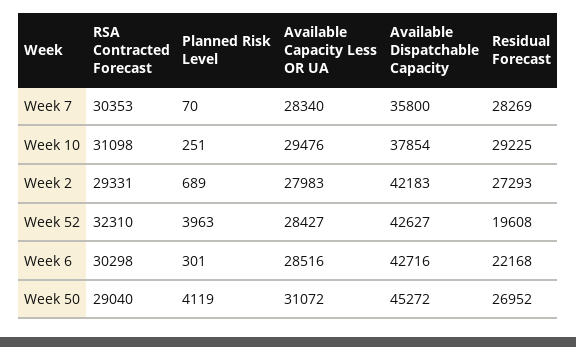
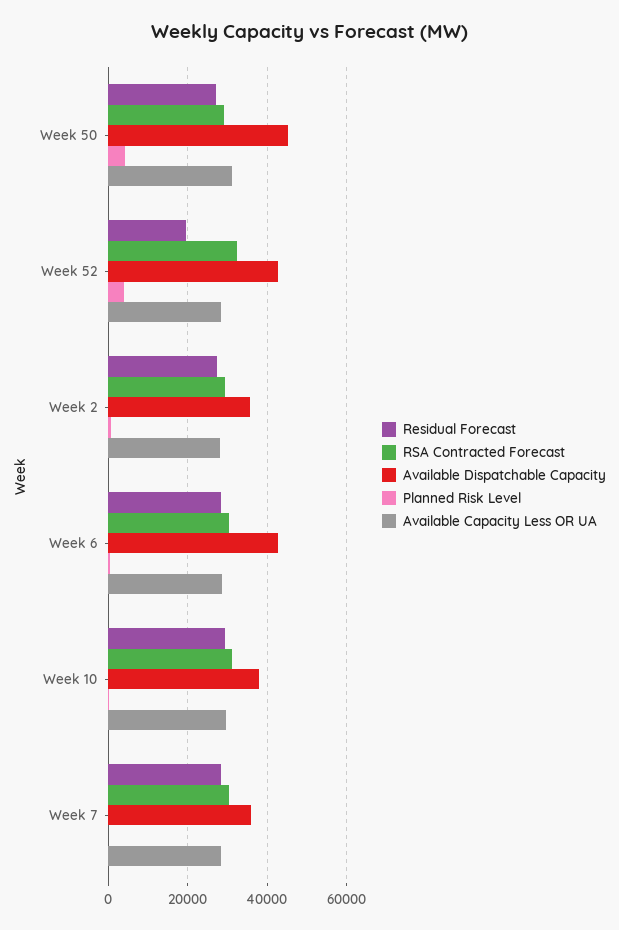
Available Dispatchable Capacity, Week 2: 42183 -> 36000
Residual Forecast, Week 6: 22168 -> 28000

